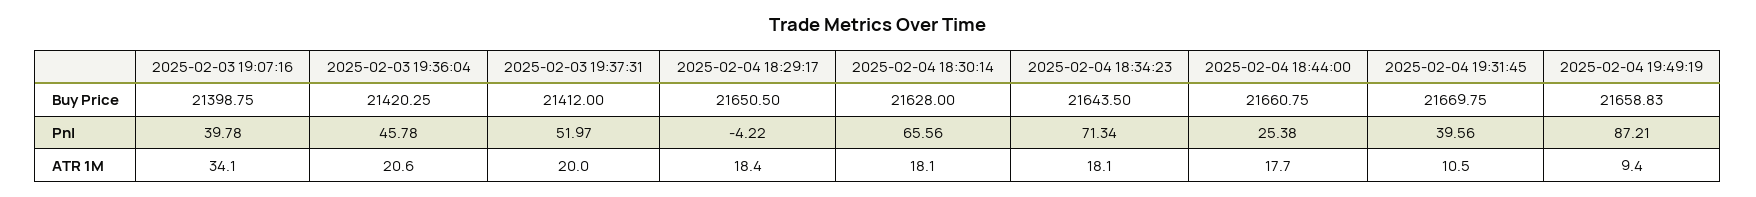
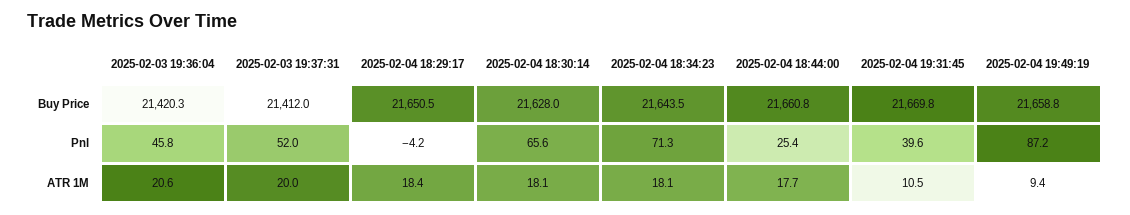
2025-02-03 19:07:16, Buy Price: 21398.75 -> none
2025-02-03 19:07:16, Pnl: 39.78 -> none
2025-02-03 19:07:16, ATR 1M: 34.1 -> none

